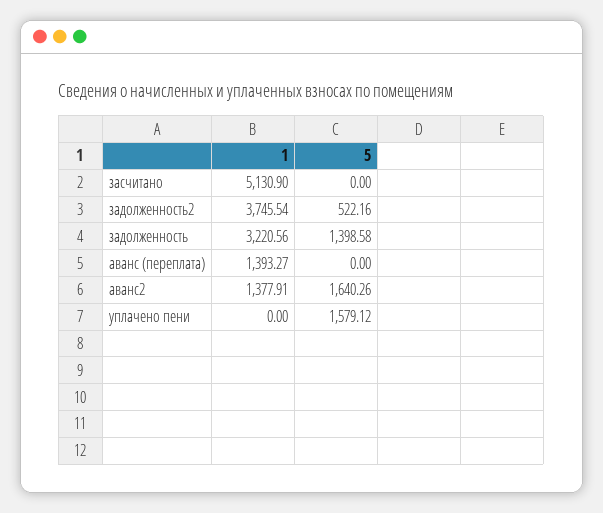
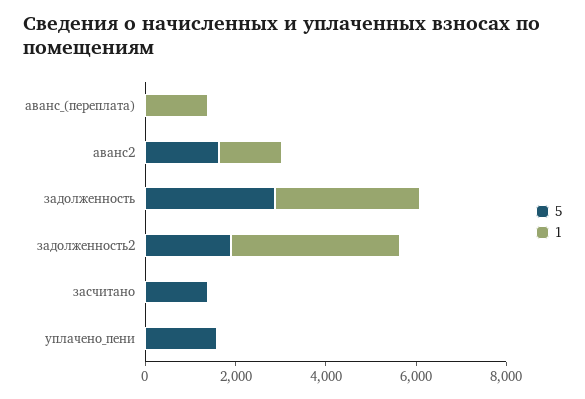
1, засчитано: 5130.9 -> 0
5, засчитано: 0 -> 1500
5, задолженность2: 522.16 -> 2000
5, задолженность: 1398.58 -> 3000

